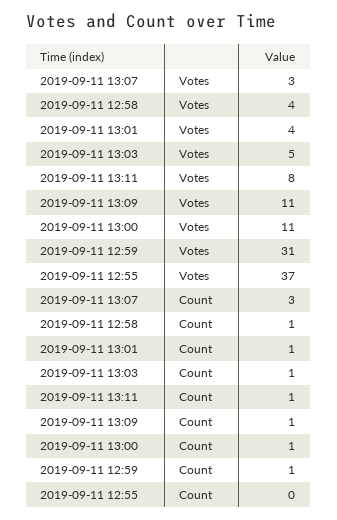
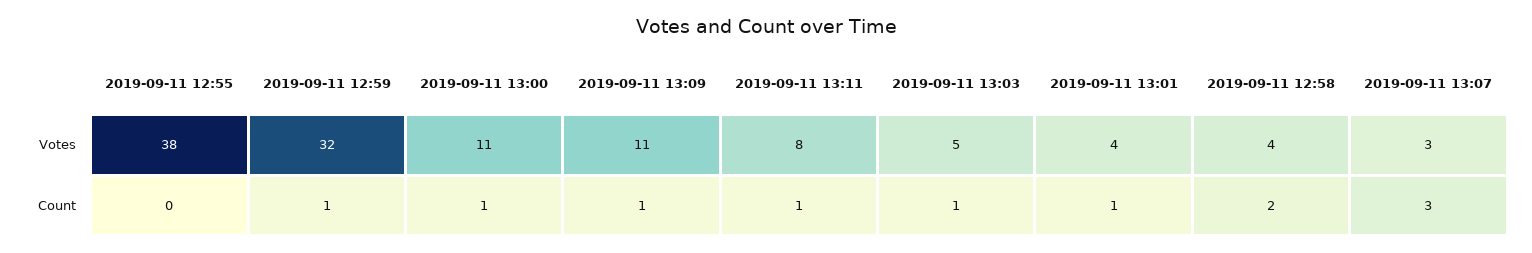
2019-09-11 12:59, Votes: 31 -> 32
2019-09-11 12:55, Votes: 37 -> 38
2019-09-11 12:58, Count: 1 -> 2

